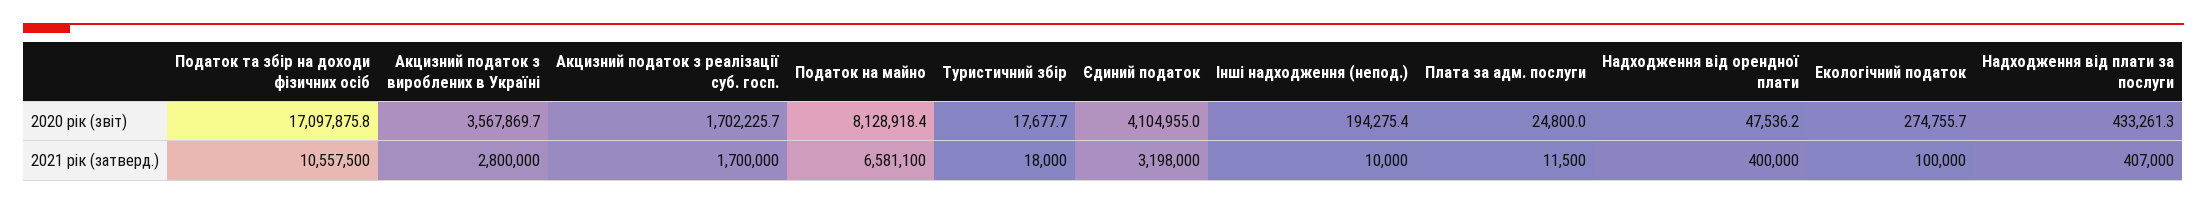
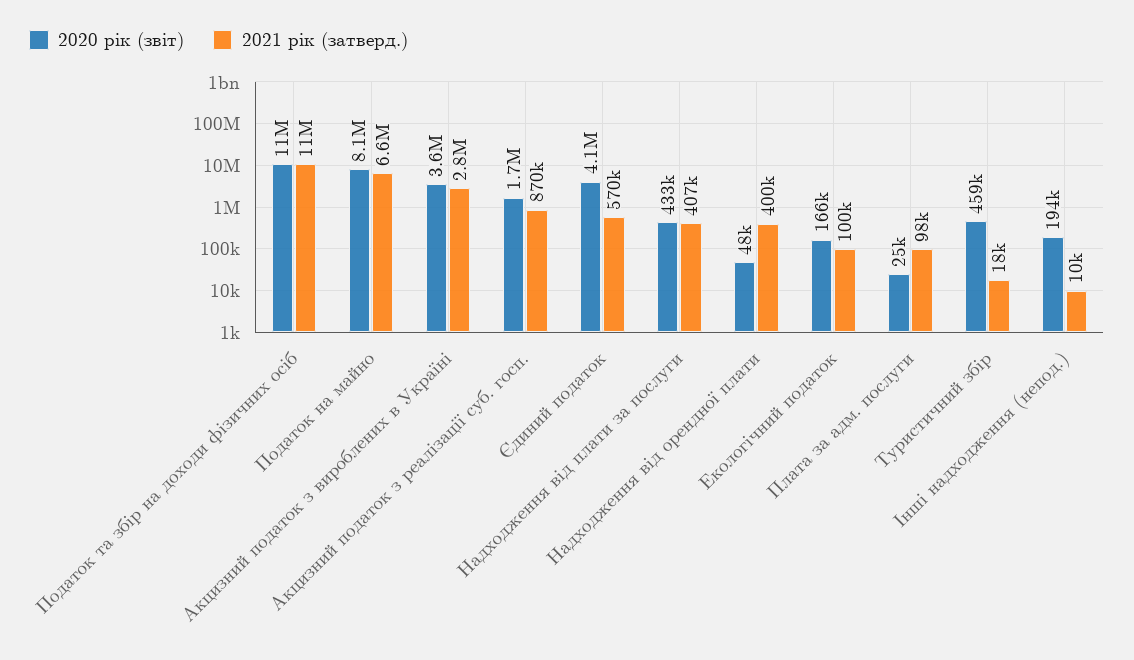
2020 рік (звіт), Податок та збір на доходи фізичних осіб: 17097875.8 -> 11000000
2020 рік (звіт), Туристичний збір: 17677.7 -> 459000
2020 рік (звіт), Екологічний податок: 274755.7 -> 166000
2021 рік (затверд.), Акцизний податок з реалізації суб. госп.: 1700000 -> 870000
2021 рік (затверд.), Єдиний податок: 3198000 -> 570000
2021 рік (затверд.), Плата за адм. послуги: 11500 -> 98000

